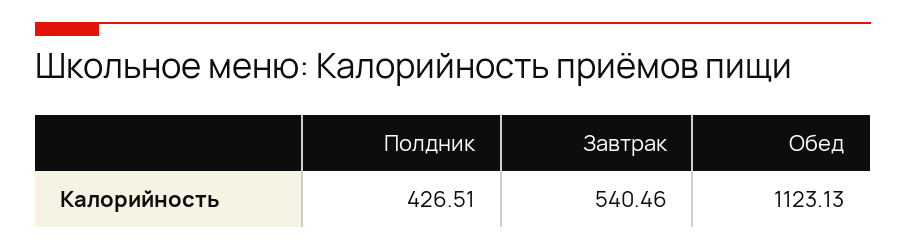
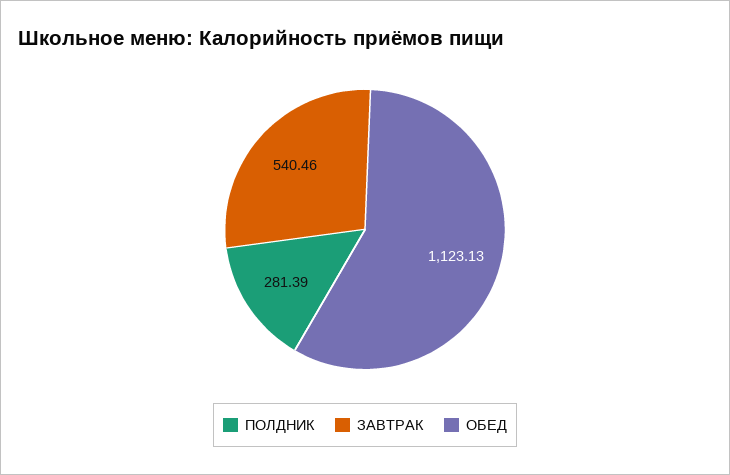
Полдник: 426.51 -> 281.39

